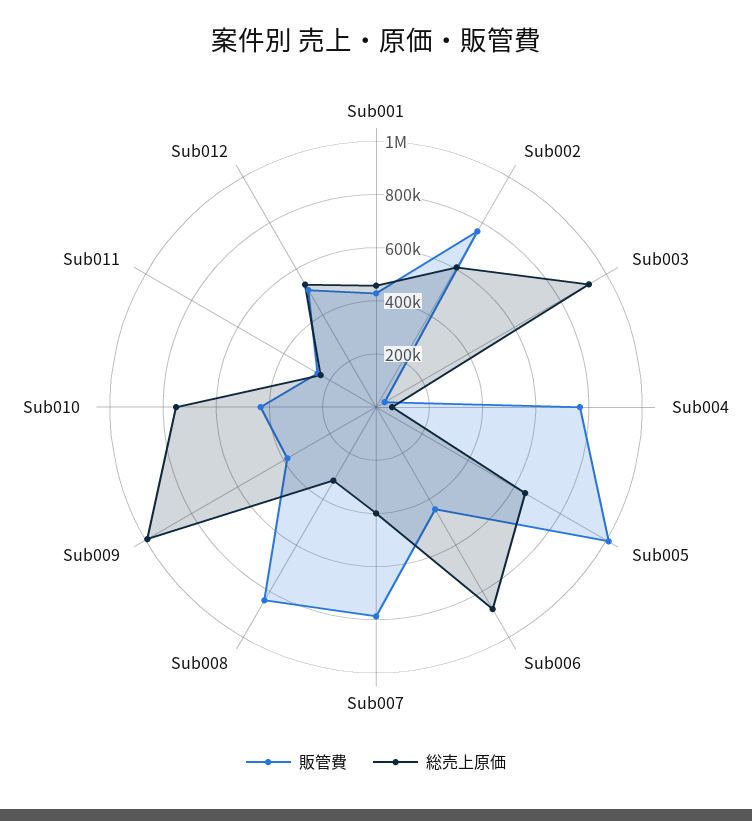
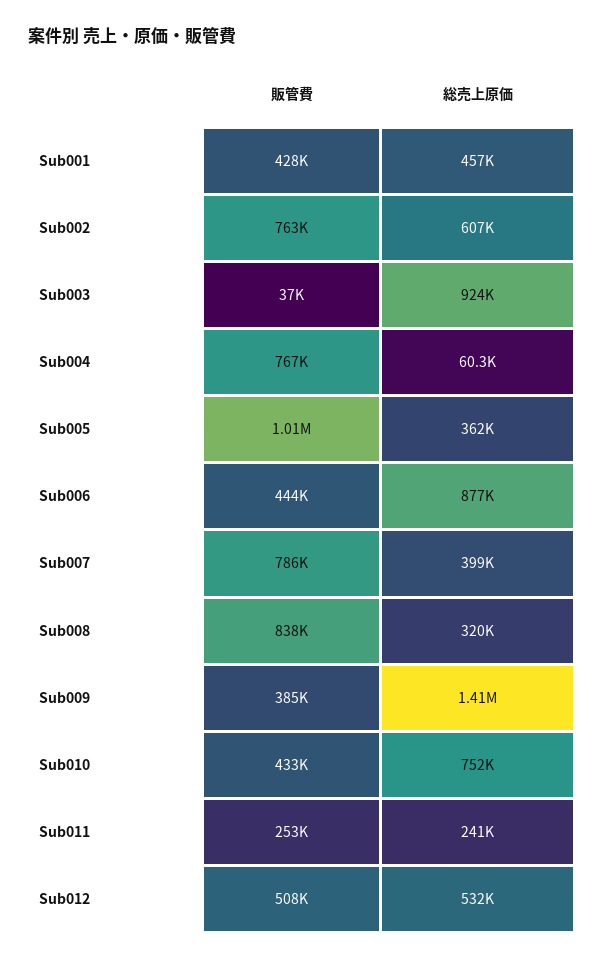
総売上原価, Sub005: 650000 -> 362000
総売上原価, Sub009: 1000000 -> 1410000

